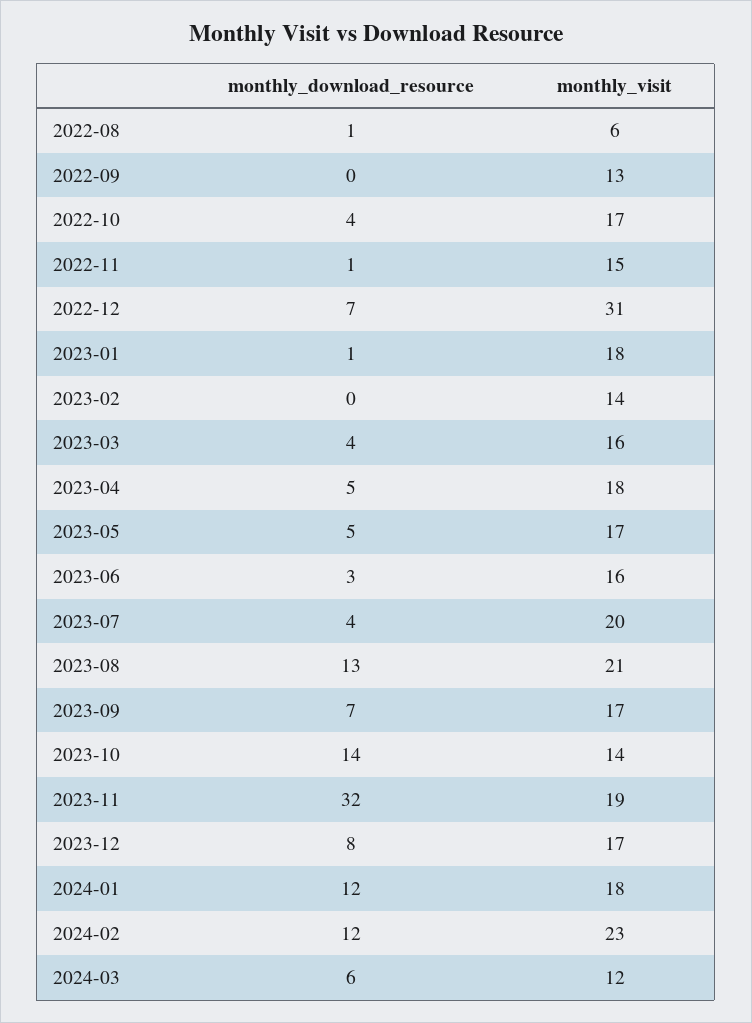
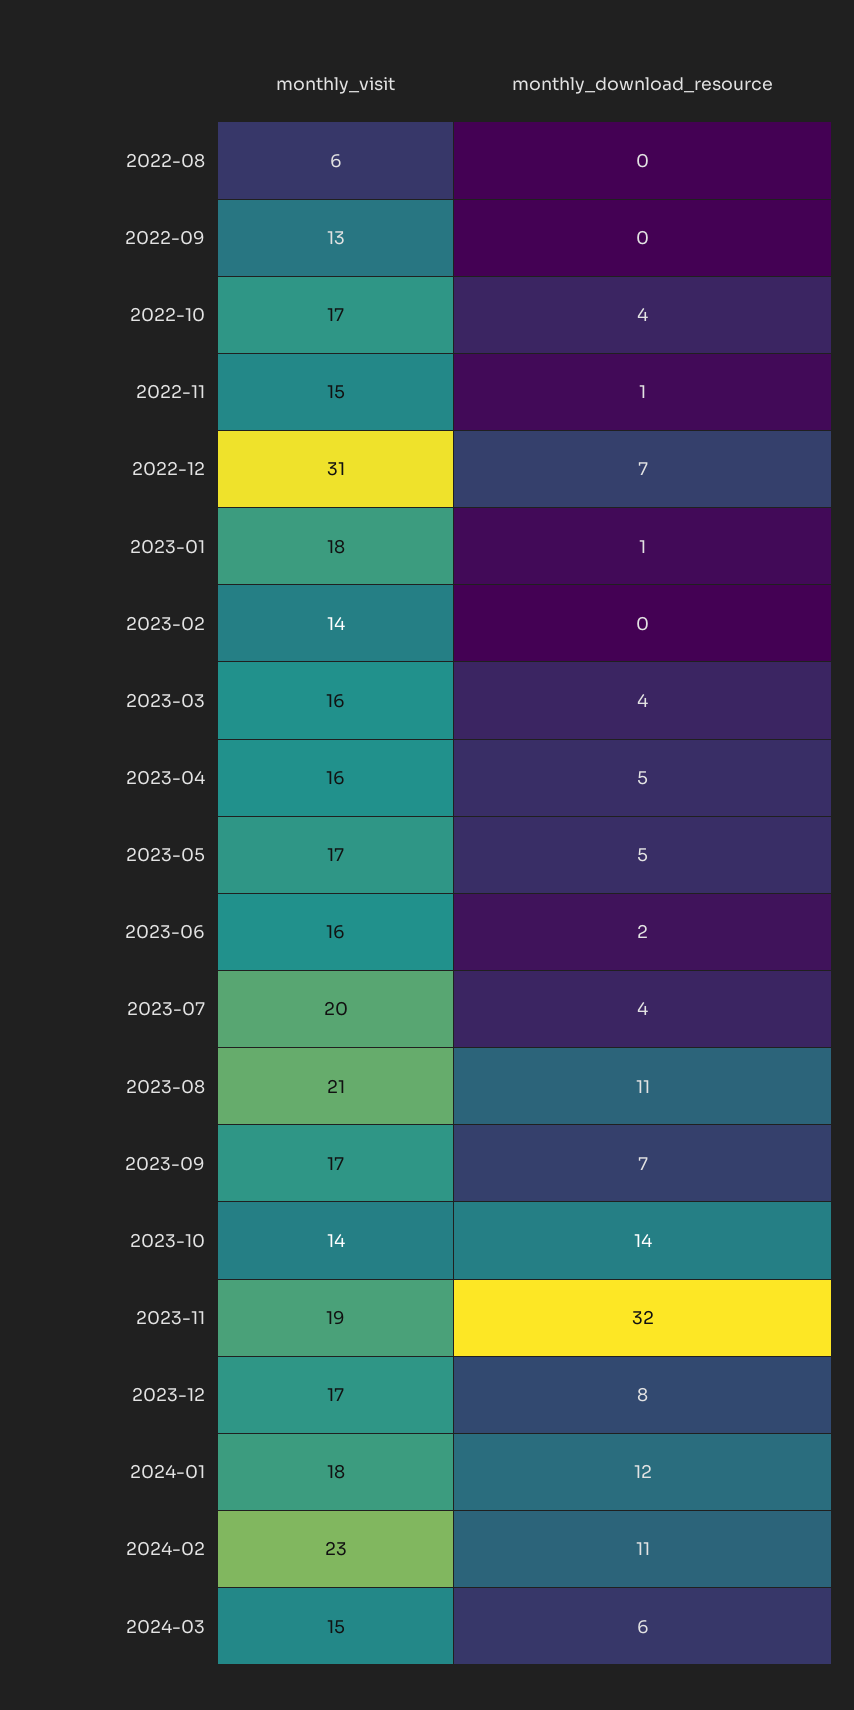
monthly_download_resource, 2022-08: 1 -> 0
monthly_visit, 2023-04: 18 -> 16
monthly_download_resource, 2023-06: 3 -> 2
monthly_download_resource, 2023-08: 13 -> 11
monthly_download_resource, 2024-02: 12 -> 11
monthly_visit, 2024-03: 12 -> 15

